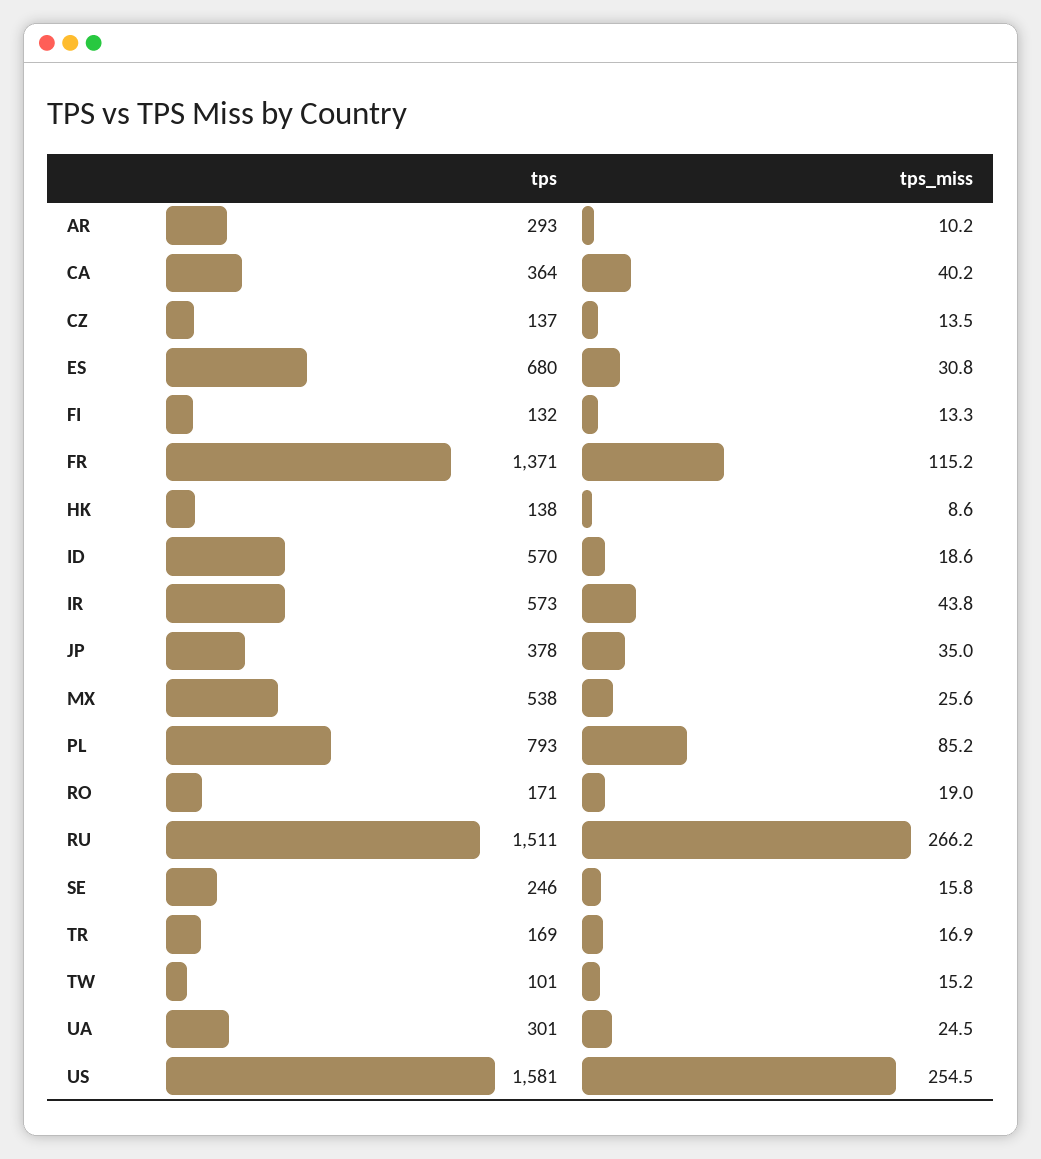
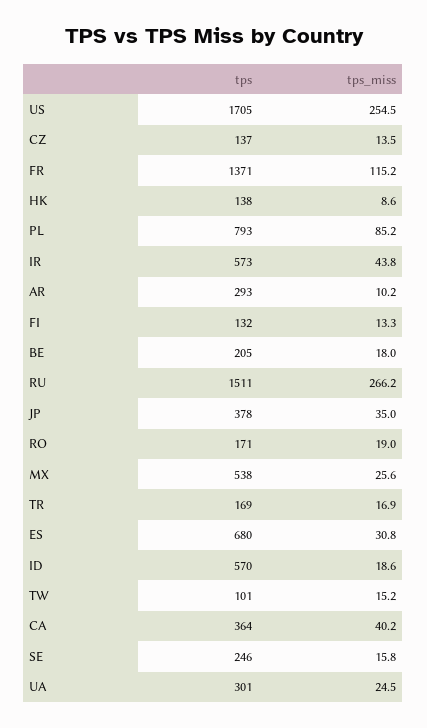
tps, US: 1581 -> 1705
tps, BE: none -> 205
tps_miss, BE: none -> 18

